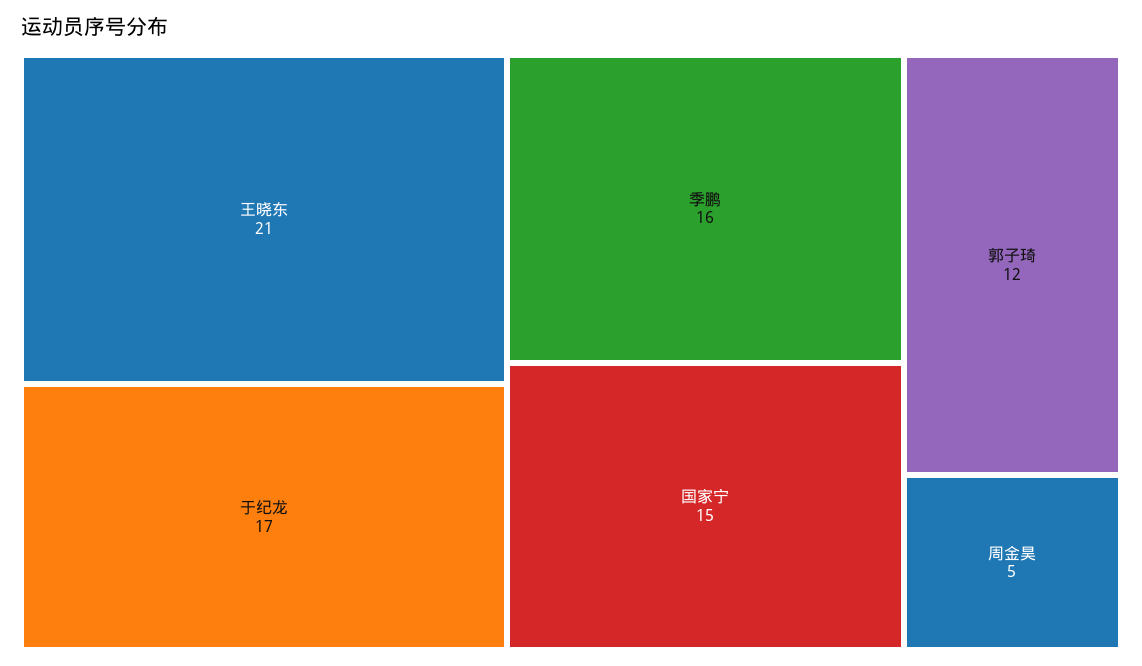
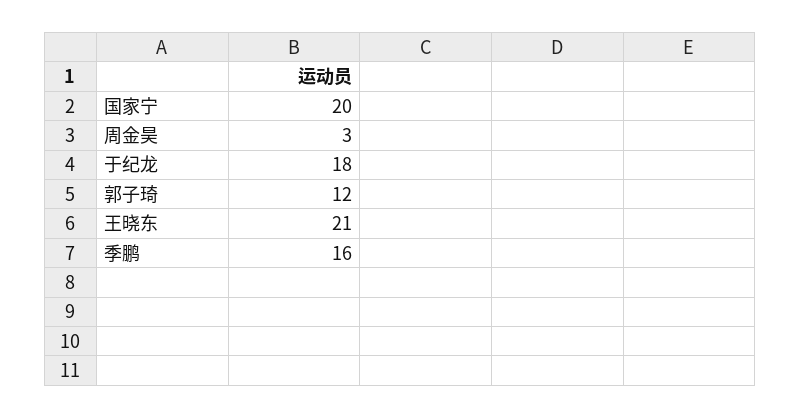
于纪龙: 17 -> 18
国家宁: 15 -> 20
周金昊: 5 -> 3

